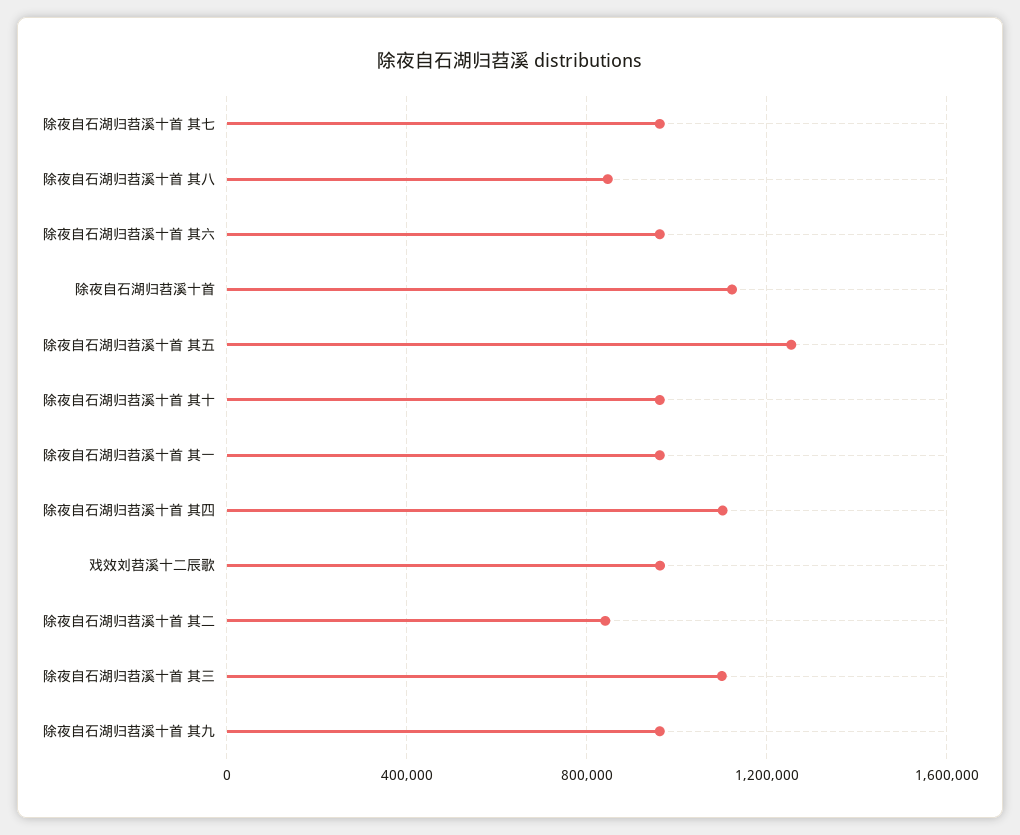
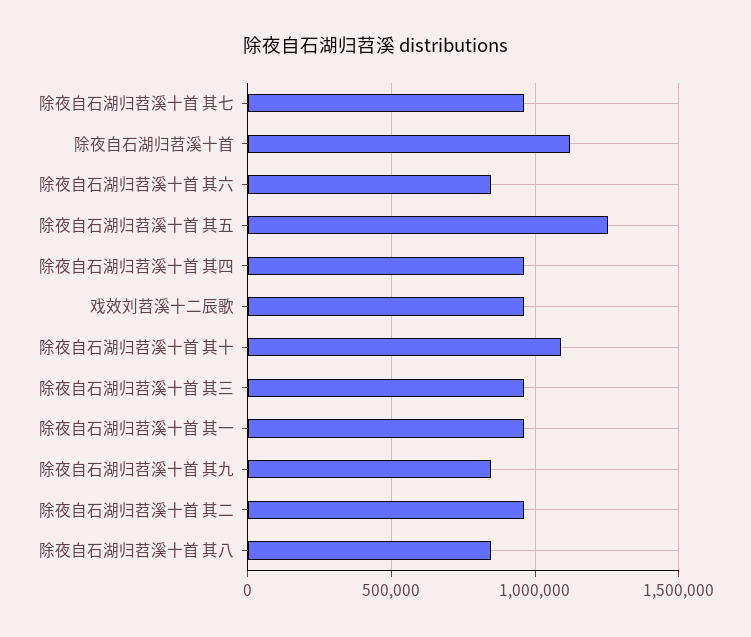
除夜自石湖归苕溪十首 其六: 950000 -> 850000
除夜自石湖归苕溪十首 其十: 950000 -> 1100000
除夜自石湖归苕溪十首 其四: 1100000 -> 950000
除夜自石湖归苕溪十首 其二: 850000 -> 950000
除夜自石湖归苕溪十首 其三: 1100000 -> 950000
除夜自石湖归苕溪十首 其九: 950000 -> 850000

